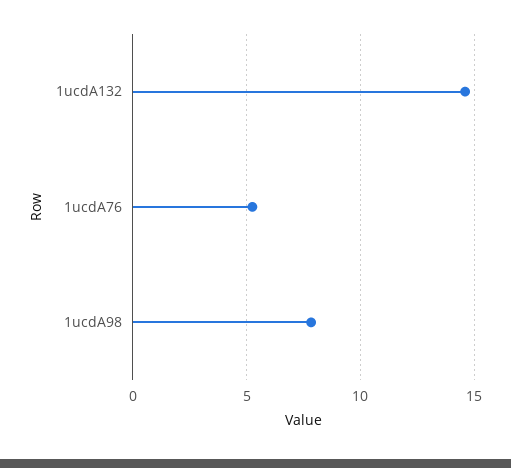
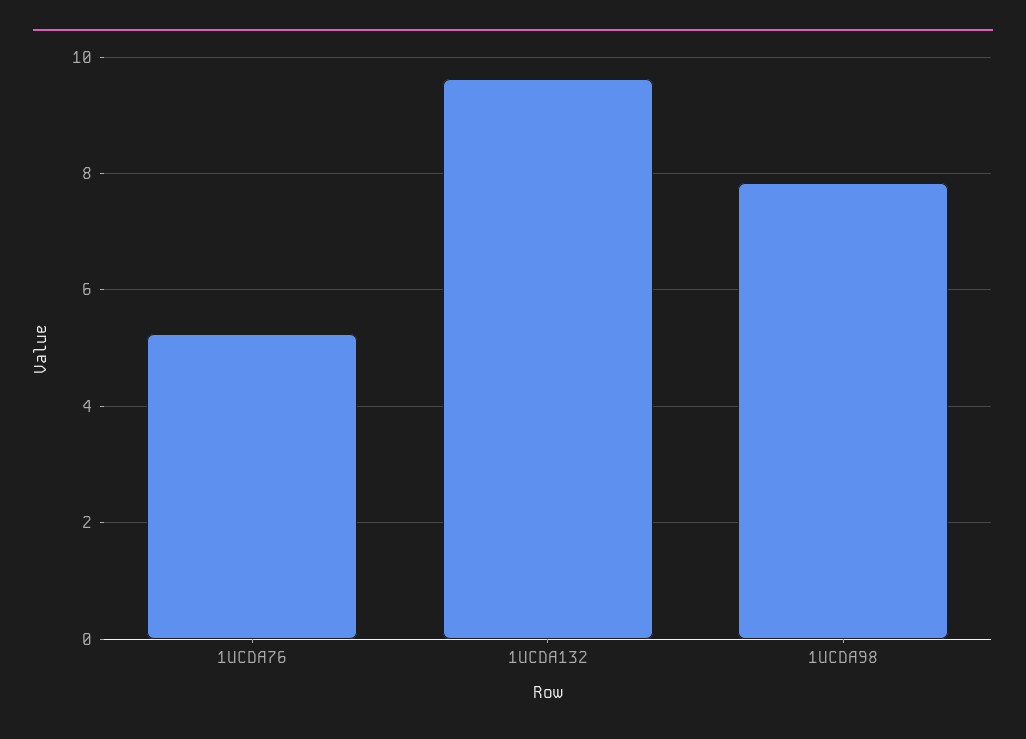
1ucdA132: 14.5 -> 9.6

